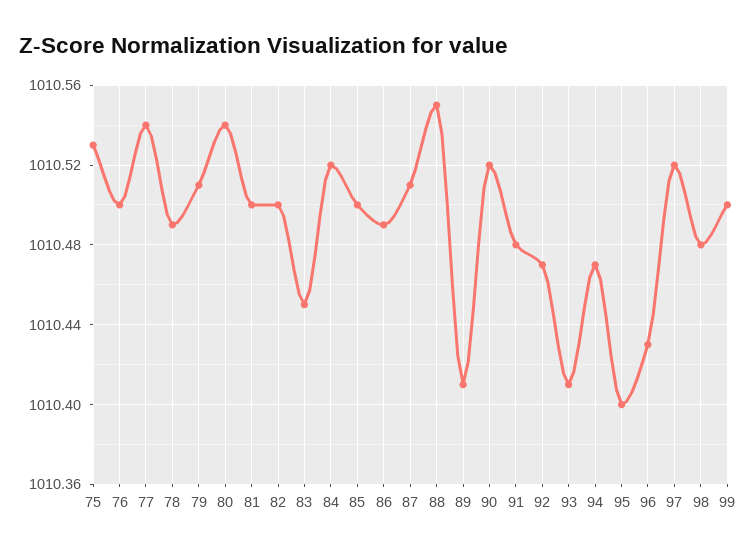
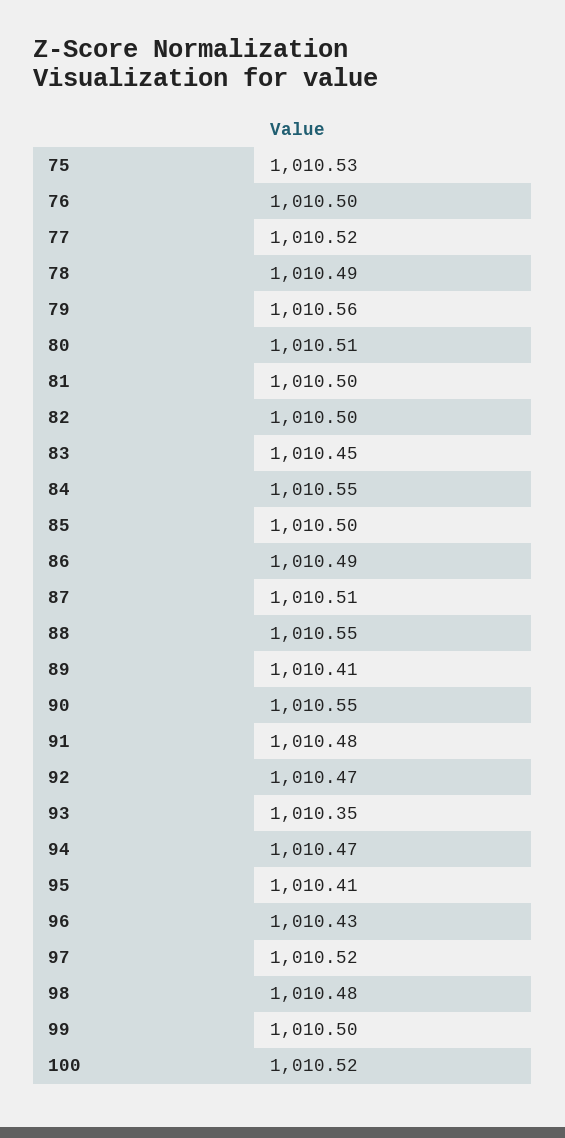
77: 1010.54 -> 1010.52
79: 1010.51 -> 1010.56
80: 1010.54 -> 1010.51
84: 1010.52 -> 1010.55
90: 1010.52 -> 1010.55
93: 1010.41 -> 1010.35
95: 1010.4 -> 1010.41
100: none -> 1010.52

